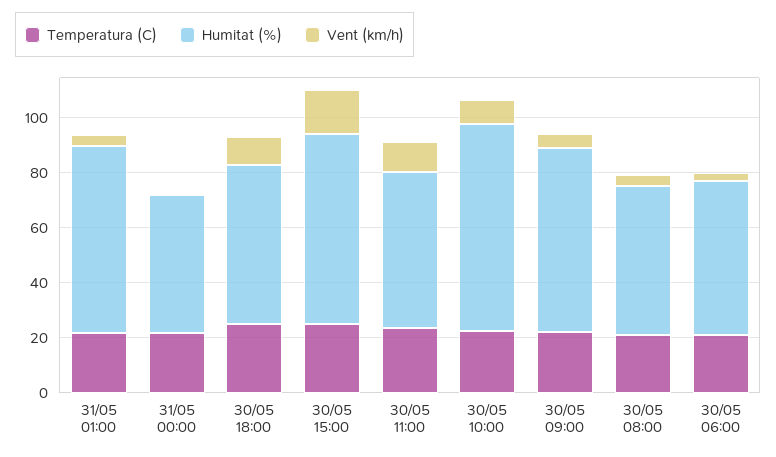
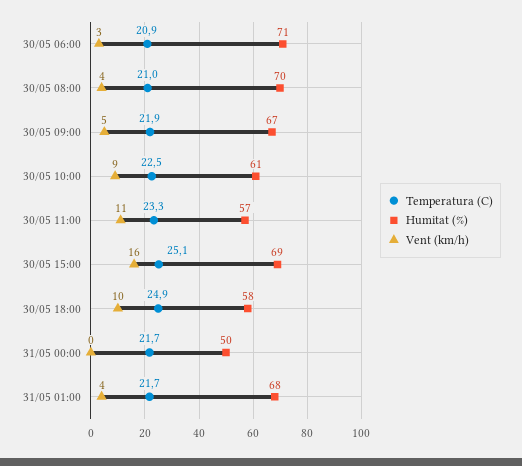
Humitat (%), 30/05 10:00: 75 -> 61
Humitat (%), 30/05 08:00: 55 -> 70
Humitat (%), 30/05 06:00: 55 -> 71

